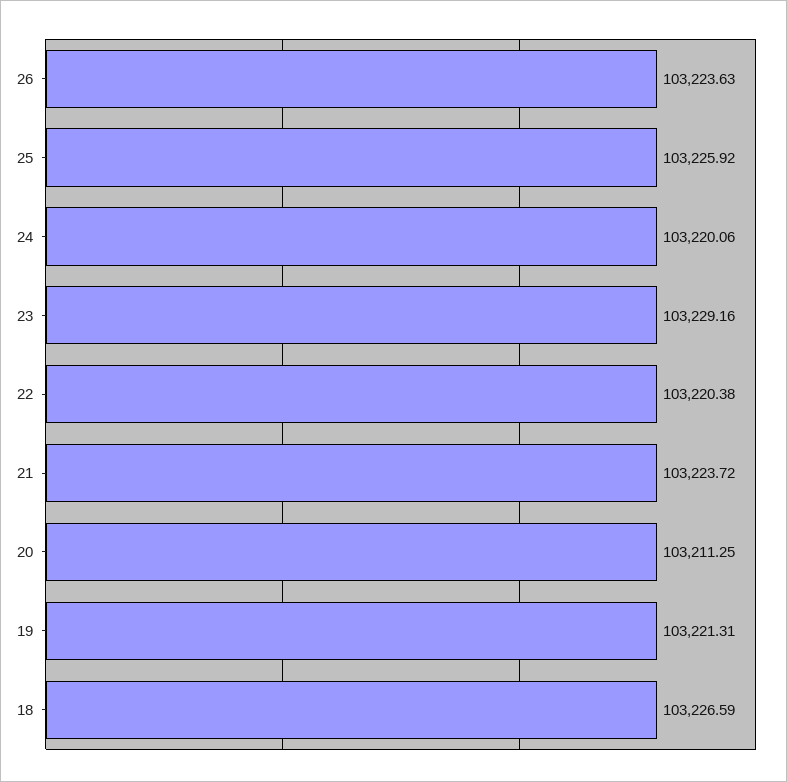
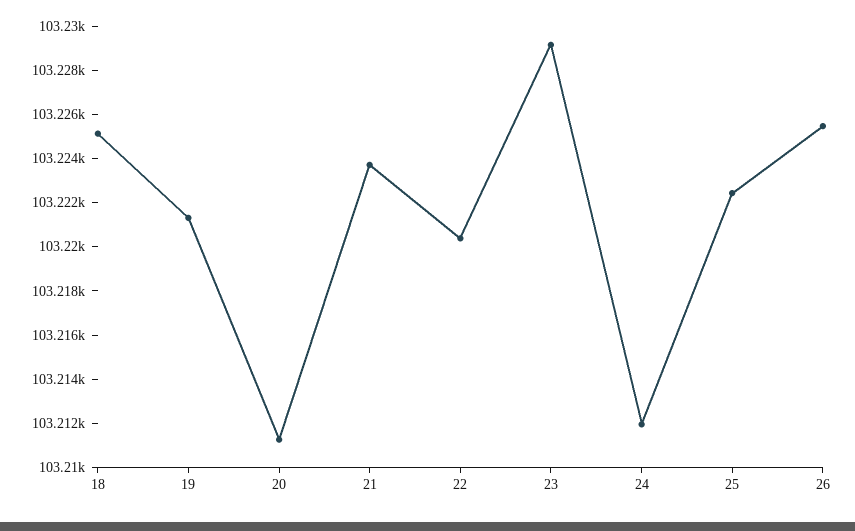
26: 103223.63 -> 103225.5
25: 103225.92 -> 103222.5
24: 103220.06 -> 103212
18: 103226.59 -> 103225

